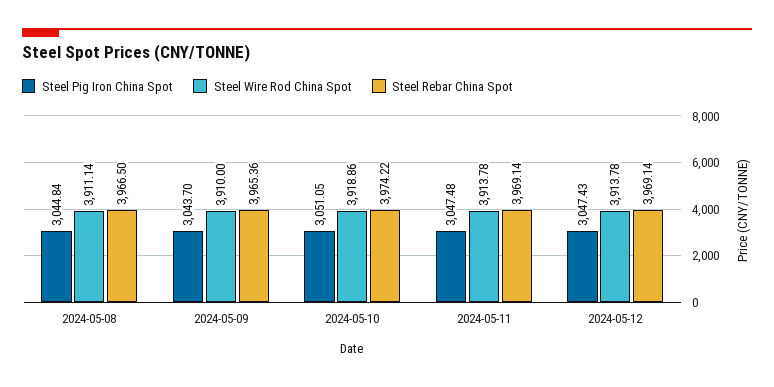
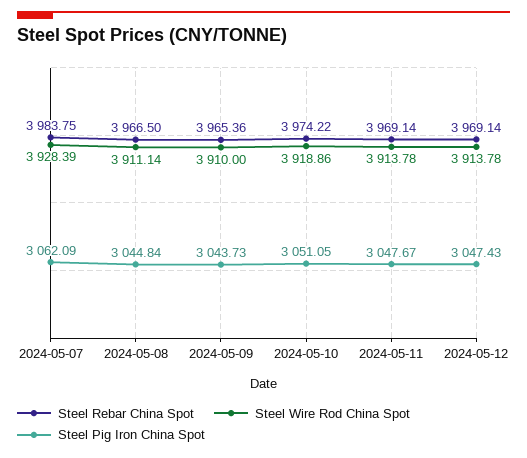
Steel Pig Iron China Spot, 2024-05-09: 3043.7 -> 3043.73
Steel Pig Iron China Spot, 2024-05-11: 3047.48 -> 3047.67
Steel Rebar China Spot, 2024-05-07: none -> 3983.75
Steel Wire Rod China Spot, 2024-05-07: none -> 3928.39
Steel Pig Iron China Spot, 2024-05-07: none -> 3062.09

